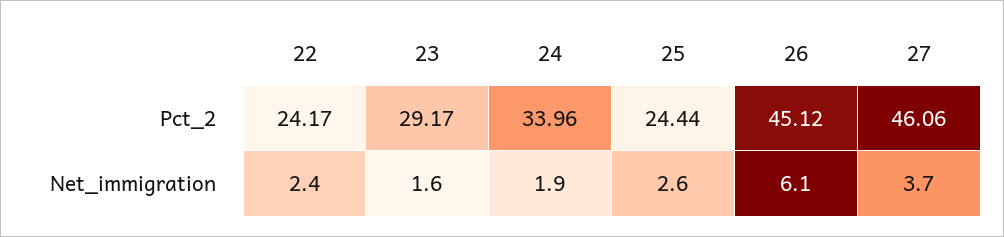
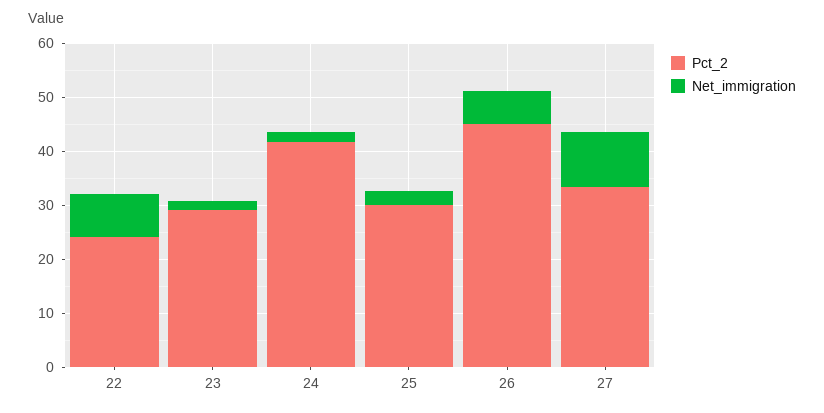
Pct_2, 24: 33.96 -> 42
Pct_2, 25: 24.44 -> 30
Pct_2, 27: 46.06 -> 34
Net_immigration, 22: 2.4 -> 8
Net_immigration, 27: 3.7 -> 10

